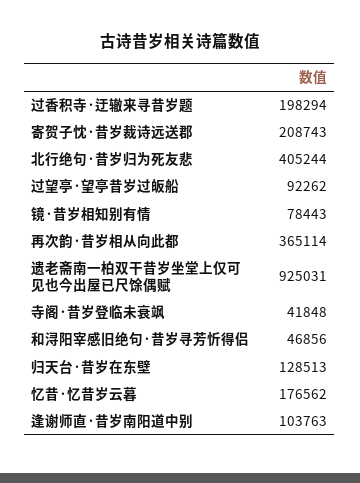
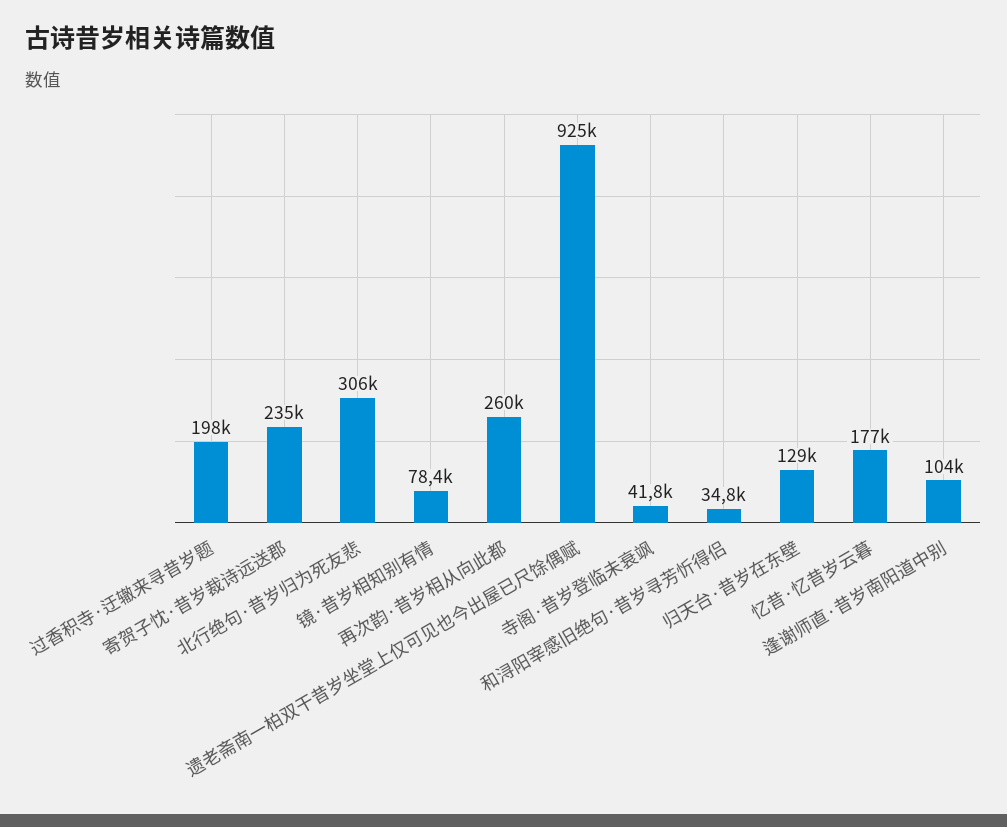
寄贺子忱·昔岁裁诗远送郡: 208743 -> 235000
北行绝句·昔岁归为死友悲: 405244 -> 306000
过望亭·望亭昔岁过皈船: 92262 -> none
再次韵·昔岁相从向此都: 365114 -> 260000
和浔阳宰感旧绝句·昔岁寻芳忻得侣: 46856 -> 34800

